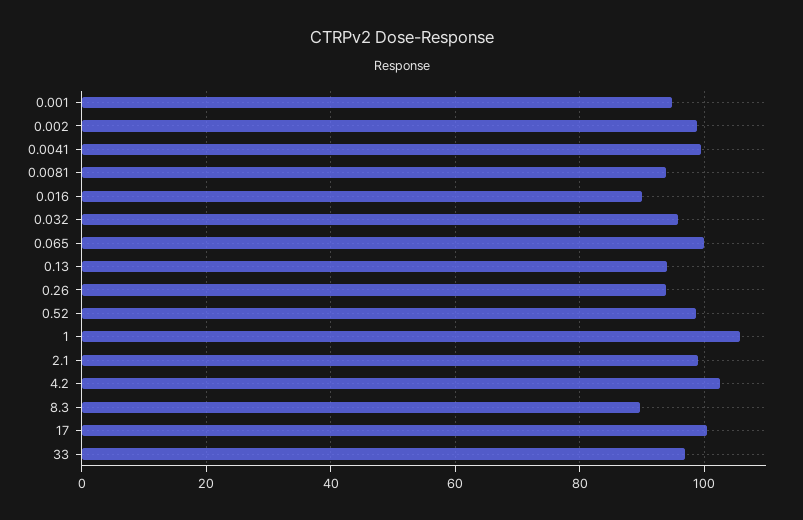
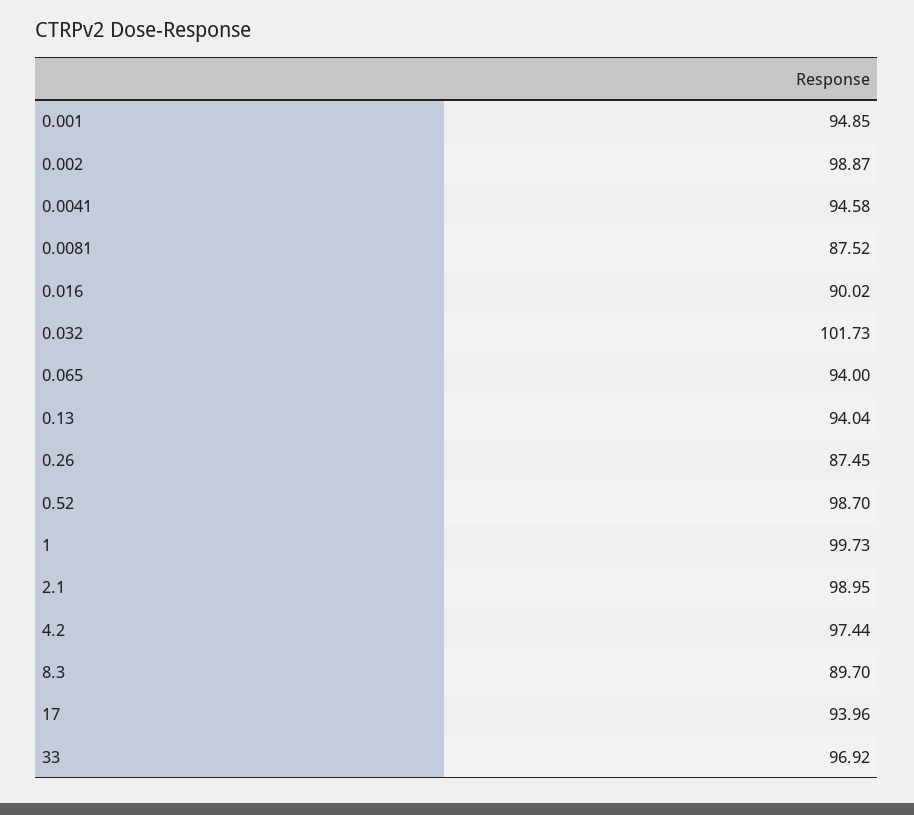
0.0041: 100 -> 94.58
0.0081: 94 -> 87.52
0.032: 96 -> 101.73
0.065: 100 -> 94
0.26: 94 -> 87.45
1: 106 -> 99.73
4.2: 102 -> 97.44
17: 100 -> 93.96

